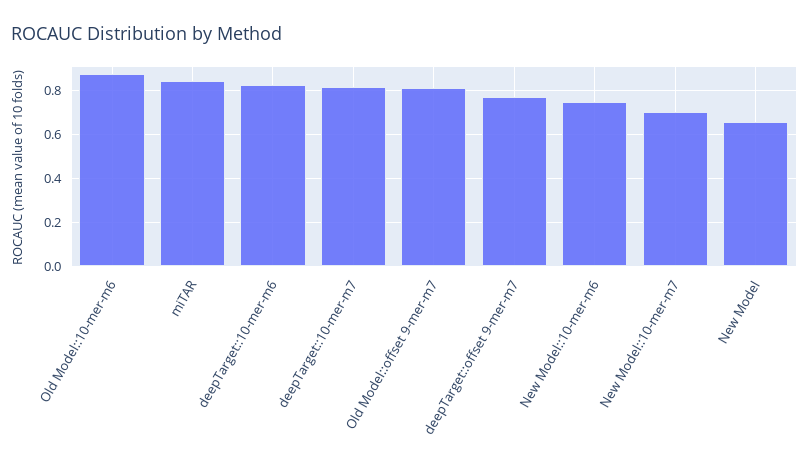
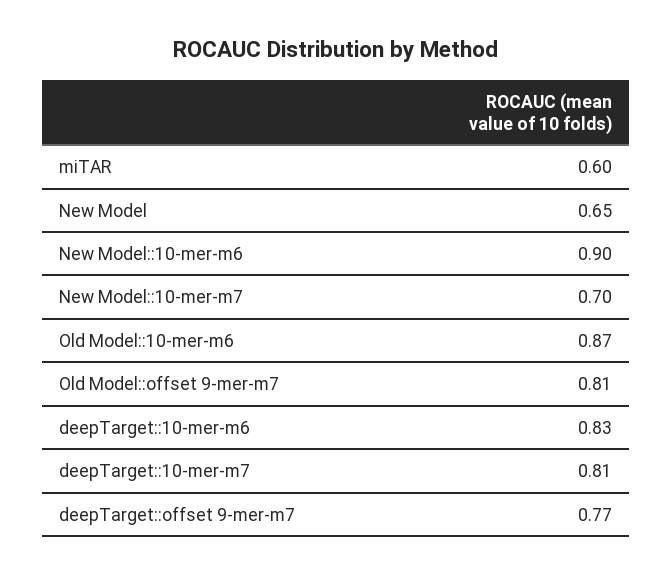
miTAR: 0.85 -> 0.6
New Model::10-mer-m6: 0.75 -> 0.9

